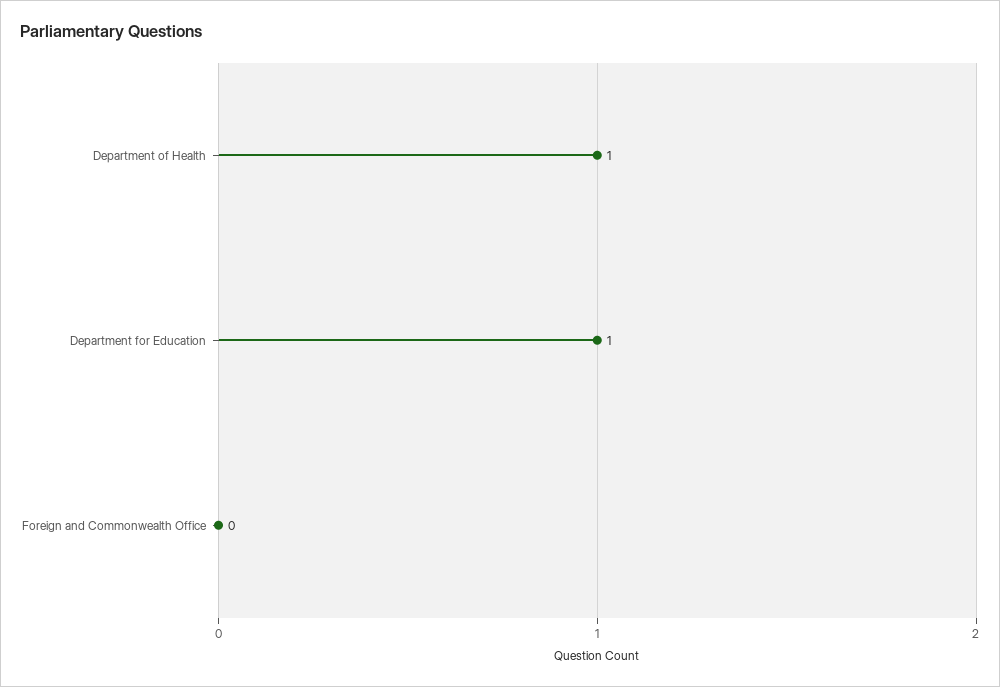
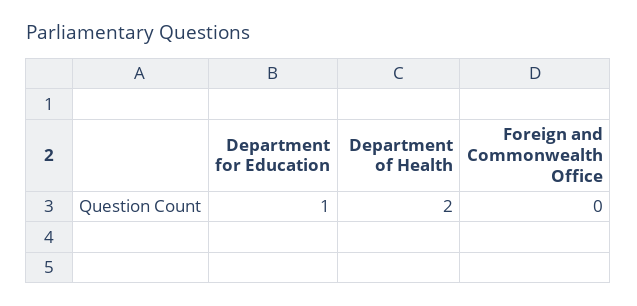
Department of Health: 1 -> 2

